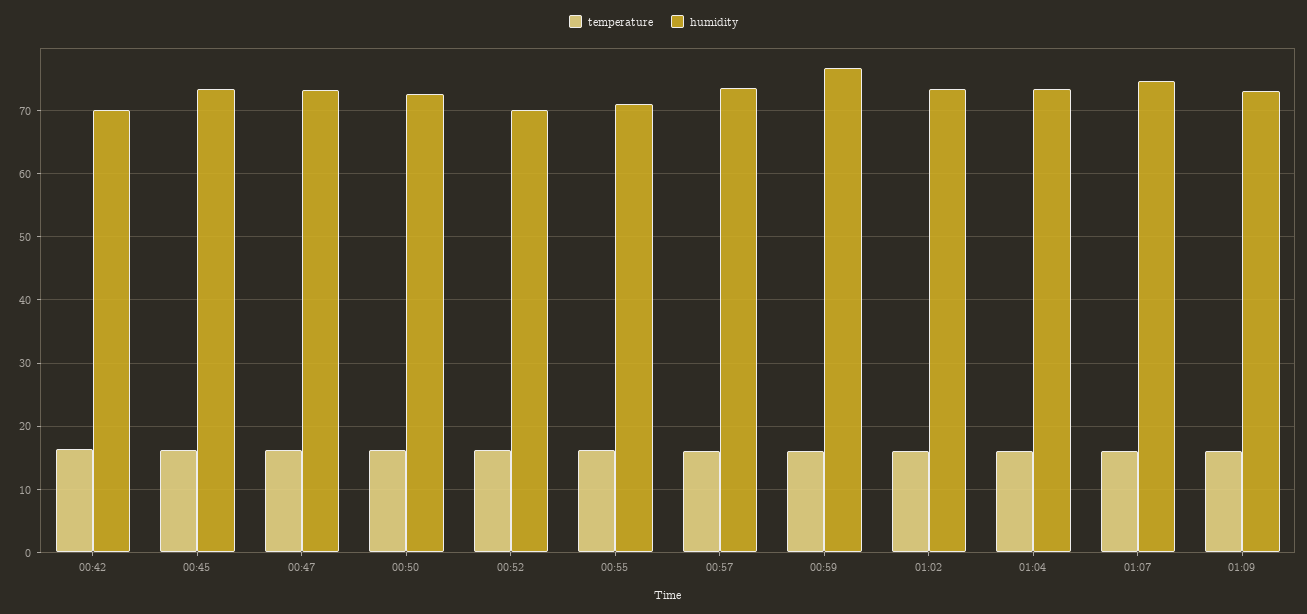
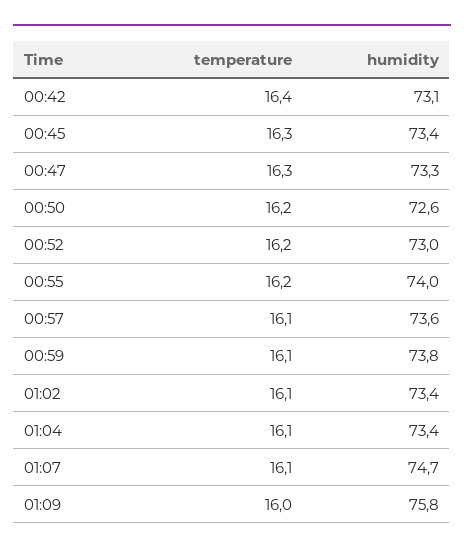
humidity, 00:42: 70 -> 73.1
humidity, 00:52: 70 -> 73
humidity, 00:55: 71 -> 74
humidity, 00:59: 77 -> 73.8
humidity, 01:09: 73 -> 75.8

